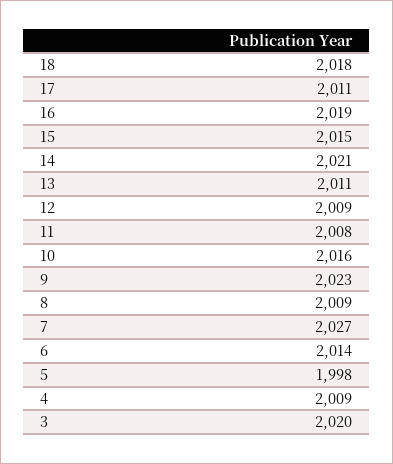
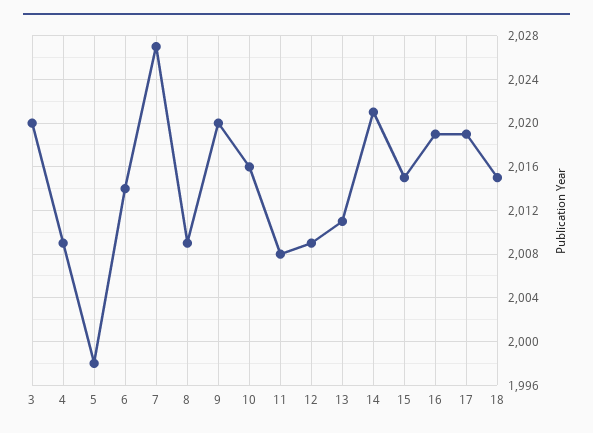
18: 2018 -> 2015
17: 2011 -> 2019
9: 2023 -> 2020

